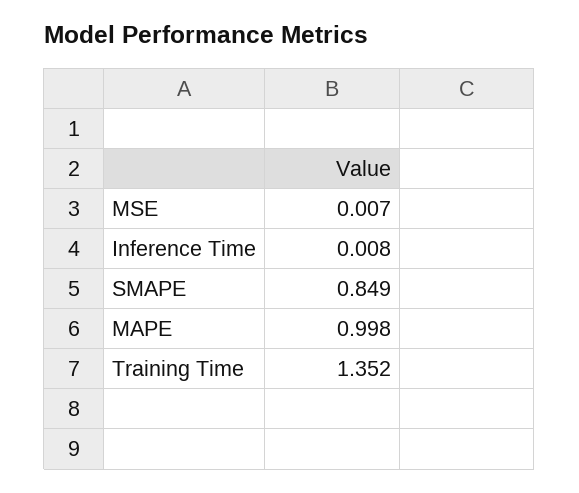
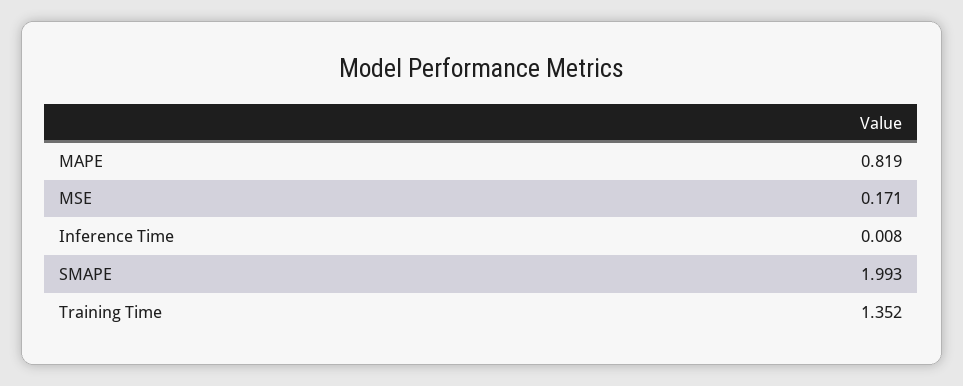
MSE: 0.007 -> 0.171
SMAPE: 0.849 -> 1.993
MAPE: 0.998 -> 0.819

